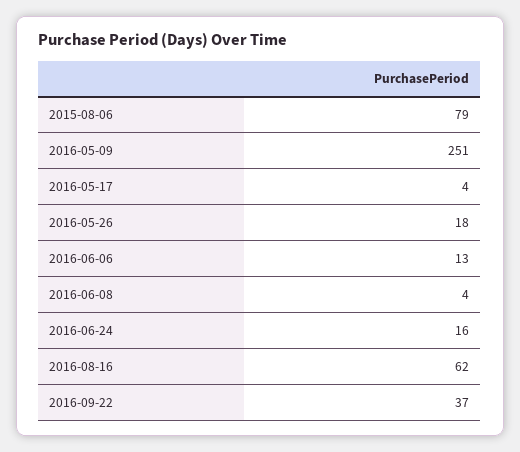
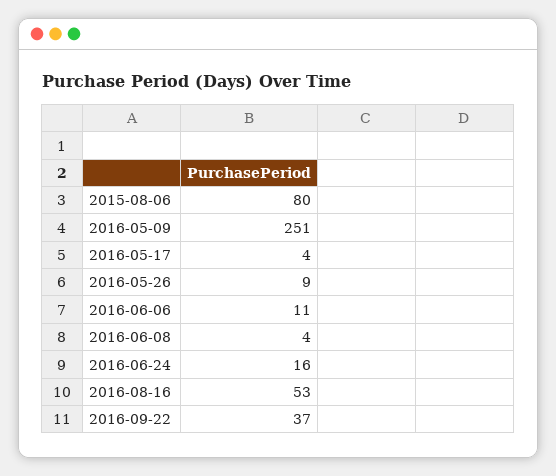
2015-08-06: 79 -> 80
2016-05-26: 18 -> 9
2016-06-06: 13 -> 11
2016-08-16: 62 -> 53

